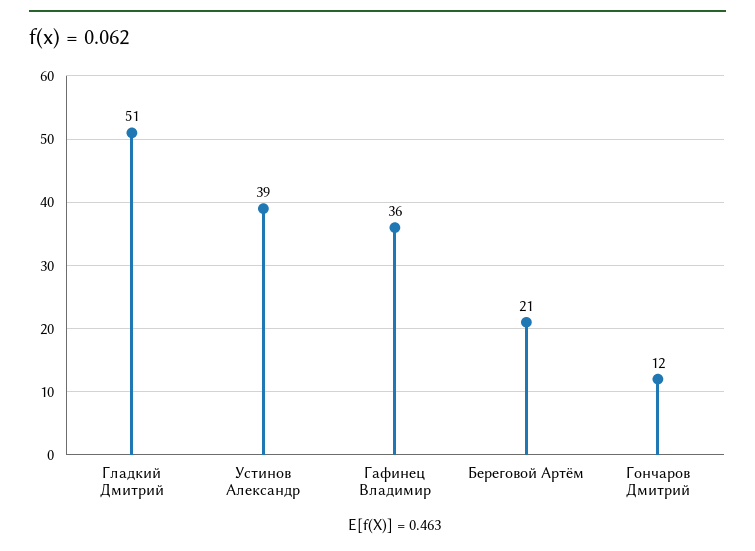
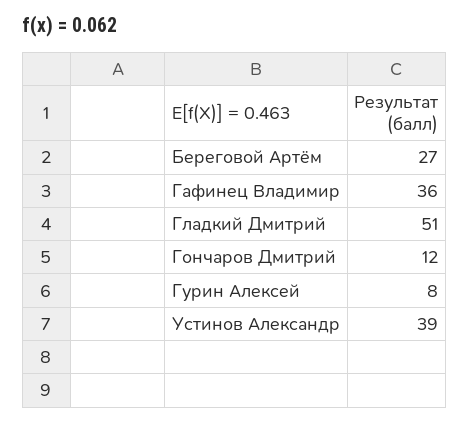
Береговой Артём: 21 -> 27
Гурин Алексей: none -> 8

